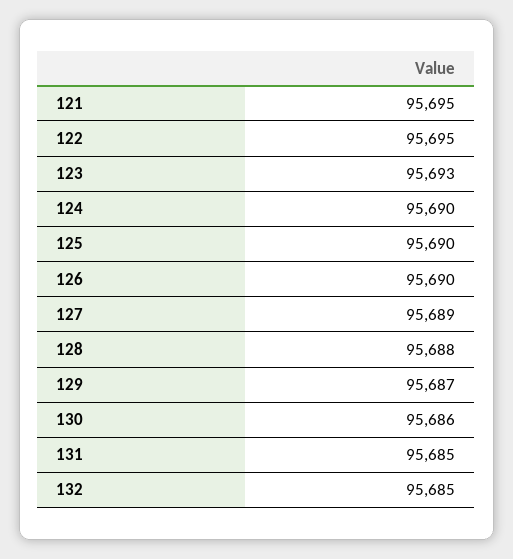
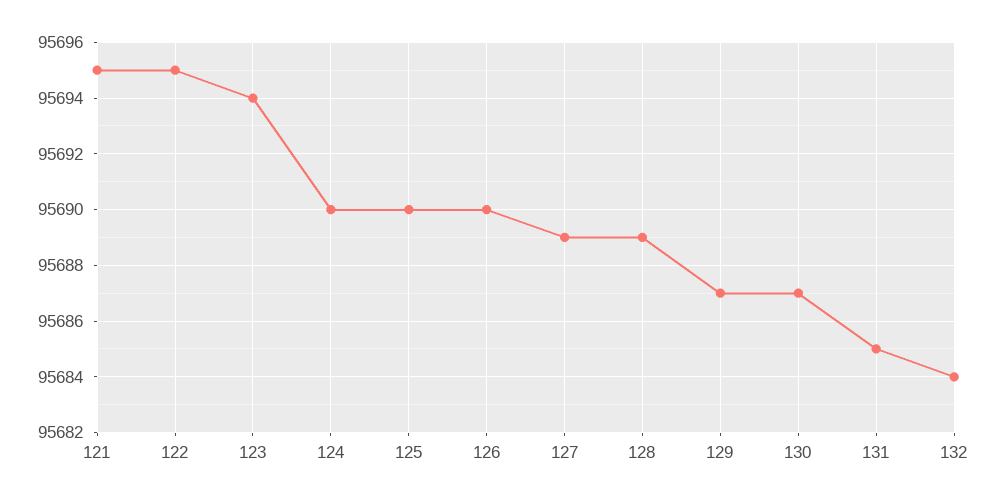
123: 95693 -> 95694
128: 95688 -> 95689
130: 95686 -> 95687
132: 95685 -> 95684

